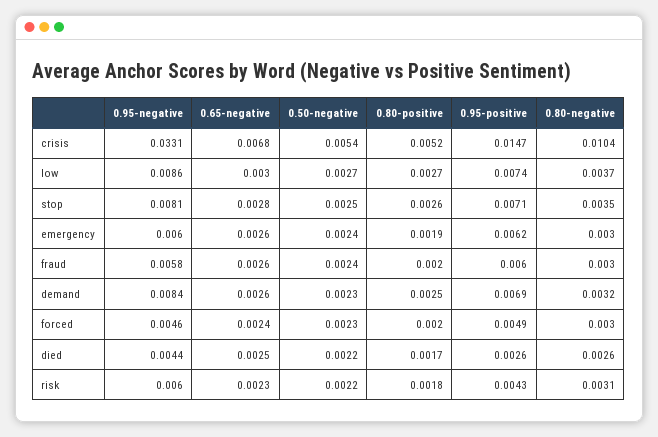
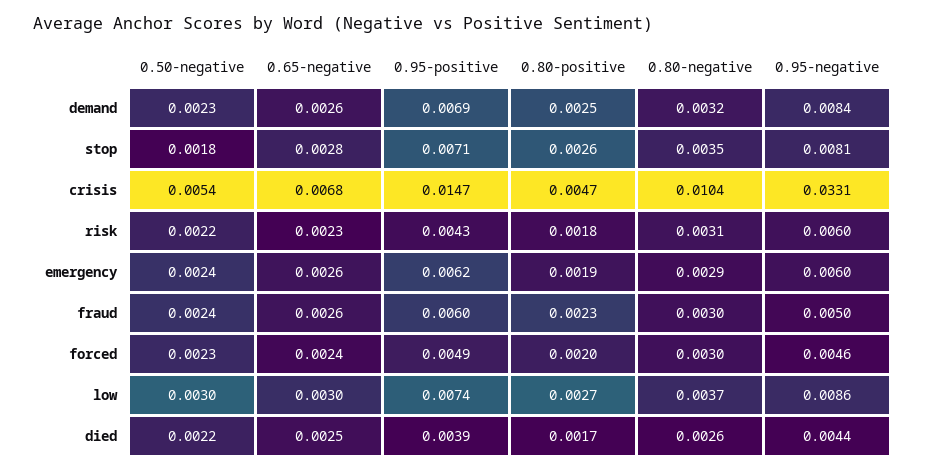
0.80-positive, crisis: 0.0052 -> 0.0047
0.50-negative, low: 0.0027 -> 0.003
0.50-negative, stop: 0.0025 -> 0.0018
0.80-negative, emergency: 0.003 -> 0.0029
0.95-negative, fraud: 0.0058 -> 0.005
0.80-positive, fraud: 0.002 -> 0.0023
0.95-positive, died: 0.0026 -> 0.0039

